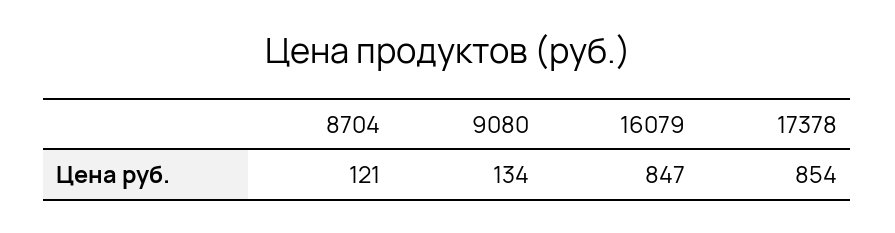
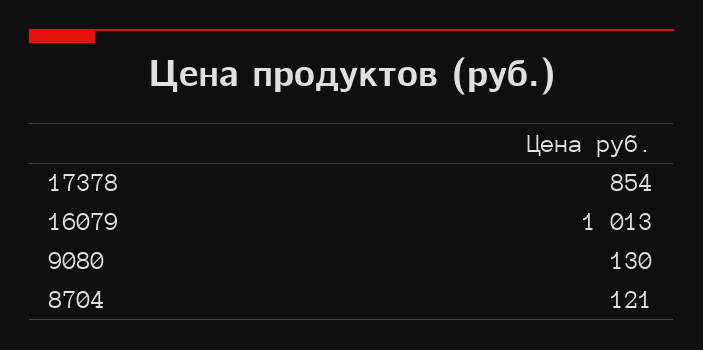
9080: 134 -> 130
16079: 847 -> 1013

